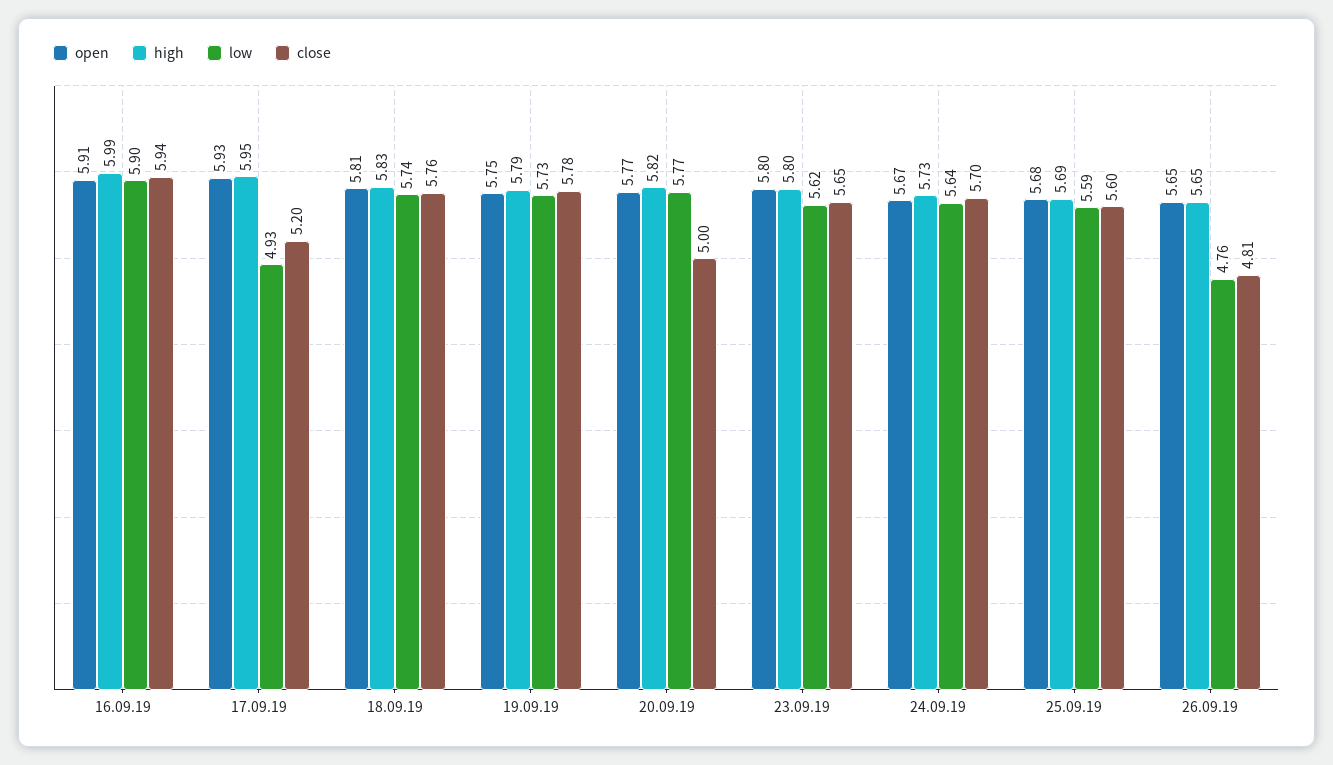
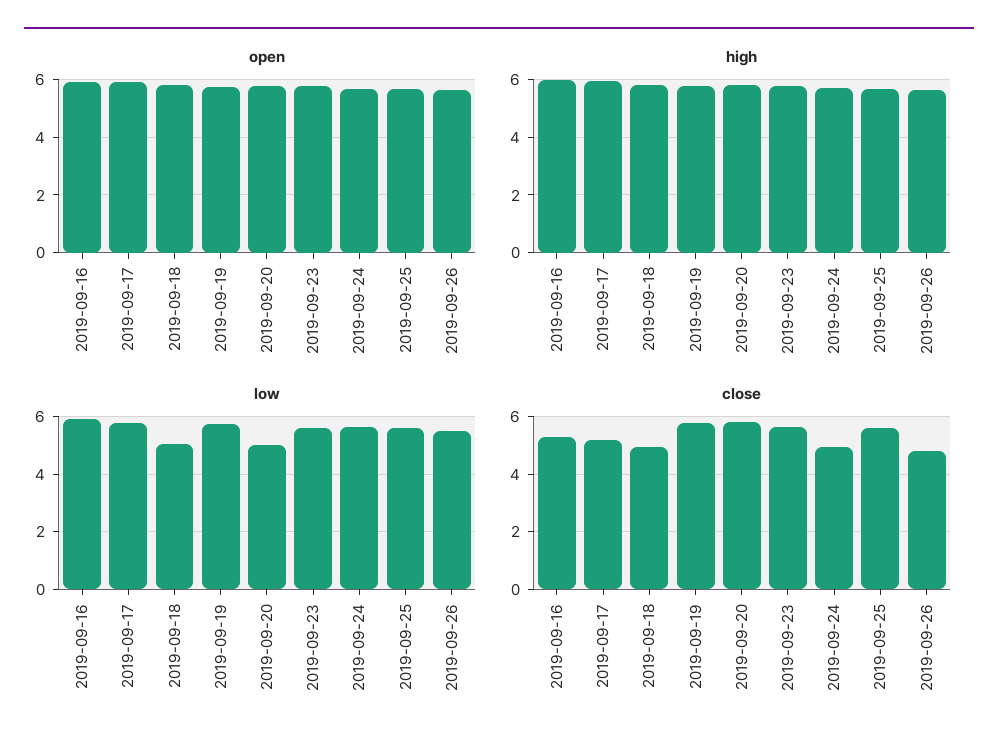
close, 16.09.19: 5.94 -> 5.25
low, 17.09.19: 4.93 -> 5.75
low, 18.09.19: 5.74 -> 5
close, 18.09.19: 5.76 -> 5
low, 20.09.19: 5.77 -> 5
close, 20.09.19: 5 -> 5.75
close, 24.09.19: 5.7 -> 5
low, 26.09.19: 4.76 -> 5.5

